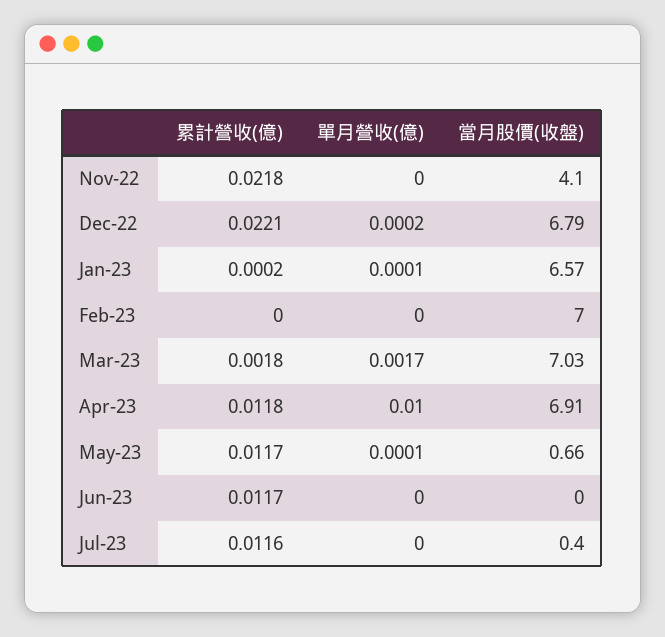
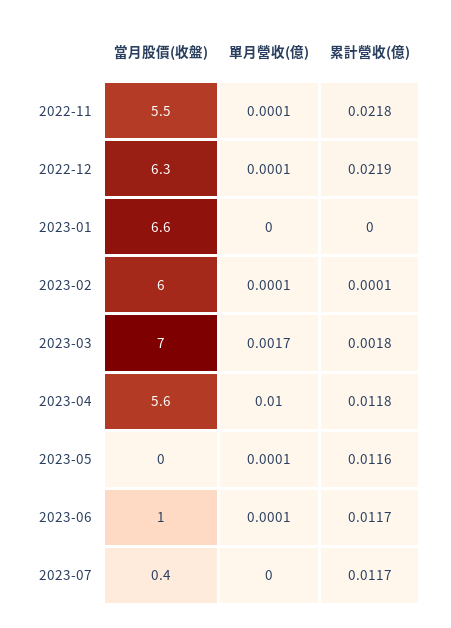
單月營收(億), Nov-22: 0 -> 0.0001
當月股價(收盤), Nov-22: 4.1 -> 5.5
累計營收(億), Dec-22: 0.0221 -> 0.0219
單月營收(億), Dec-22: 0.0002 -> 0.0001
當月股價(收盤), Dec-22: 6.79 -> 6.3
累計營收(億), Jan-23: 0.0002 -> 0
單月營收(億), Jan-23: 0.0001 -> 0
累計營收(億), Feb-23: 0 -> 0.0001
單月營收(億), Feb-23: 0 -> 0.0001
當月股價(收盤), Feb-23: 7 -> 6
當月股價(收盤), Apr-23: 6.91 -> 5.6
累計營收(億), May-23: 0.0117 -> 0.0116
當月股價(收盤), May-23: 0.66 -> 0
單月營收(億), Jun-23: 0 -> 0.0001
當月股價(收盤), Jun-23: 0 -> 1
累計營收(億), Jul-23: 0.0116 -> 0.0117

